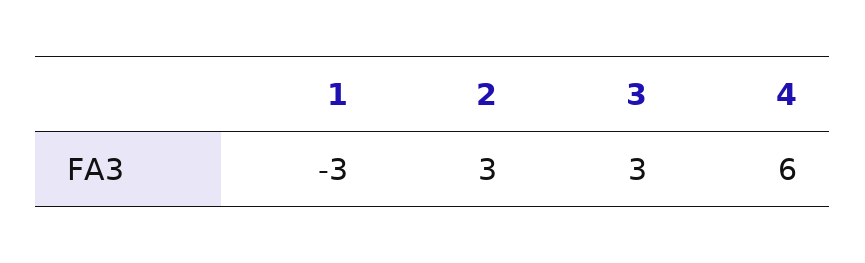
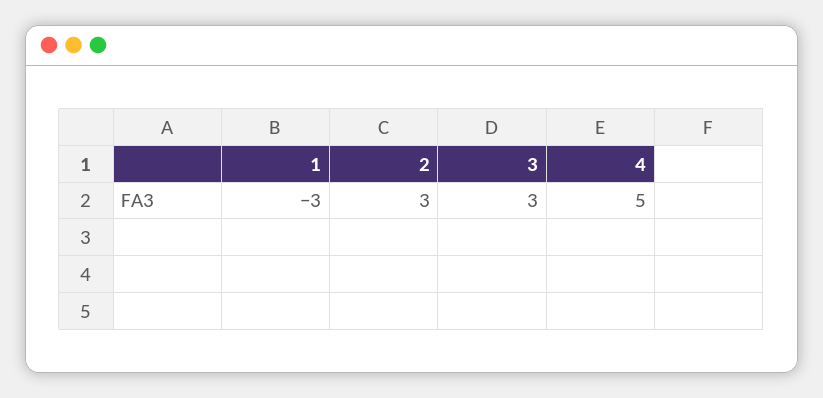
4: 6 -> 5

